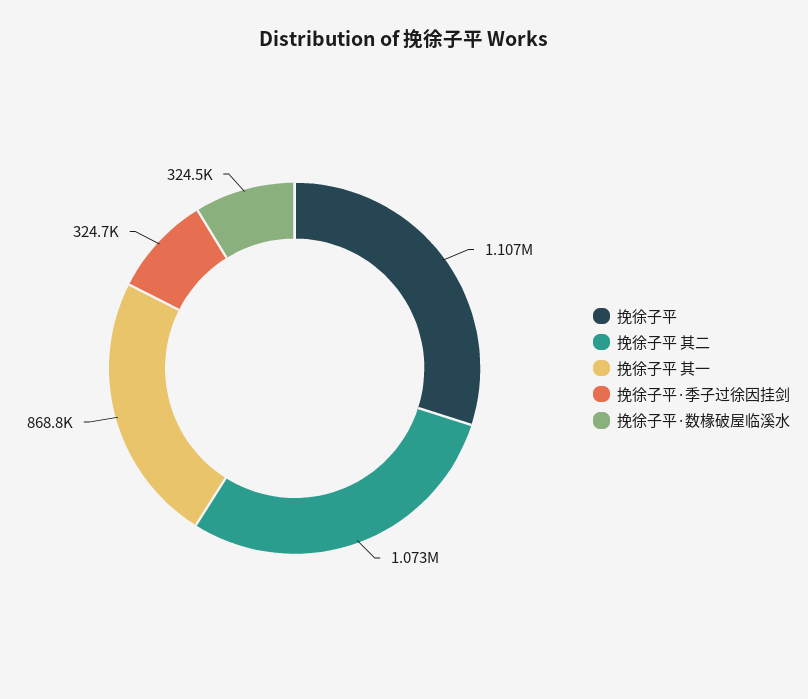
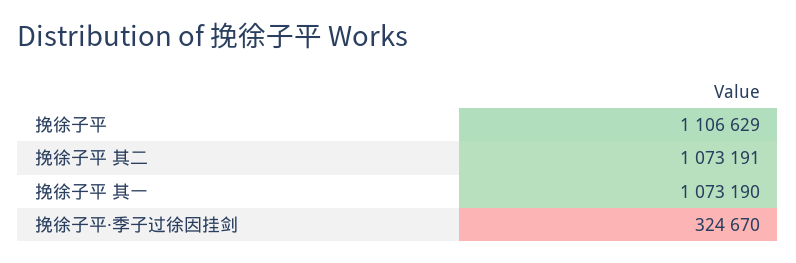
挽徐子平 其一: 868800 -> 1073190
挽徐子平·数椽破屋临溪水: 324500 -> none

